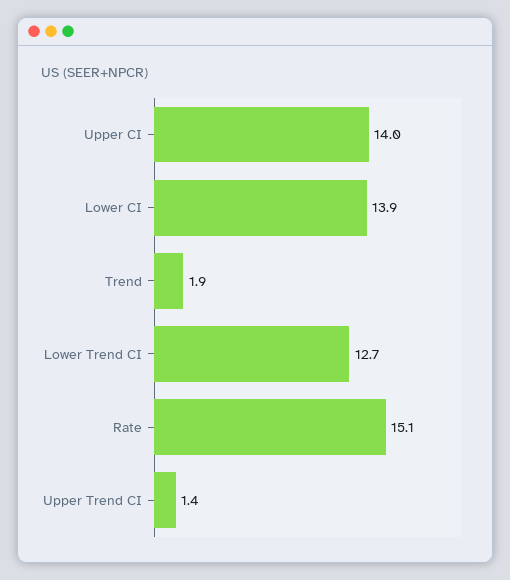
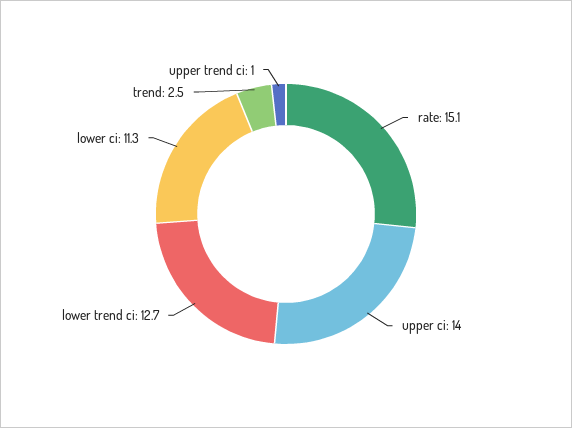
Lower CI: 13.9 -> 11.3
Trend: 1.9 -> 2.5
Upper Trend CI: 1.4 -> 1

